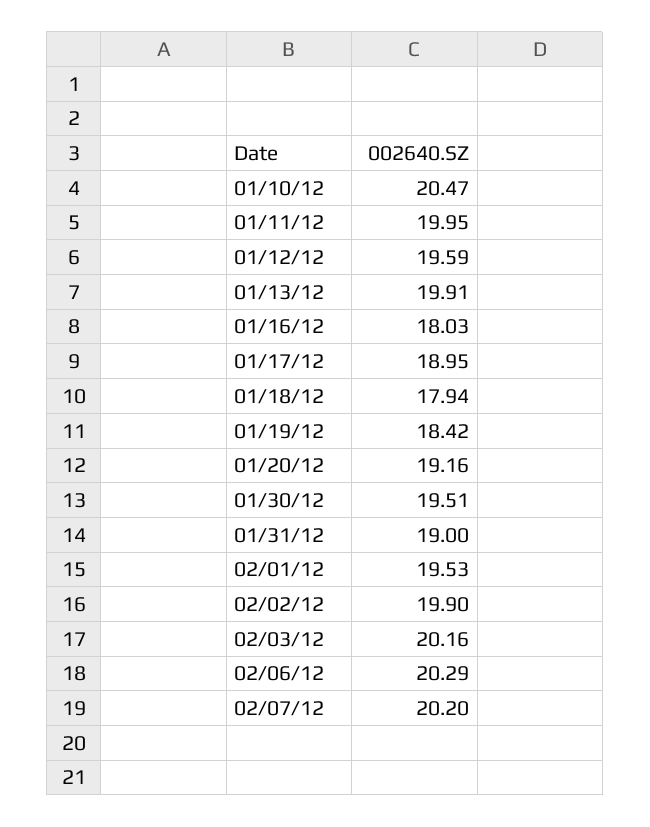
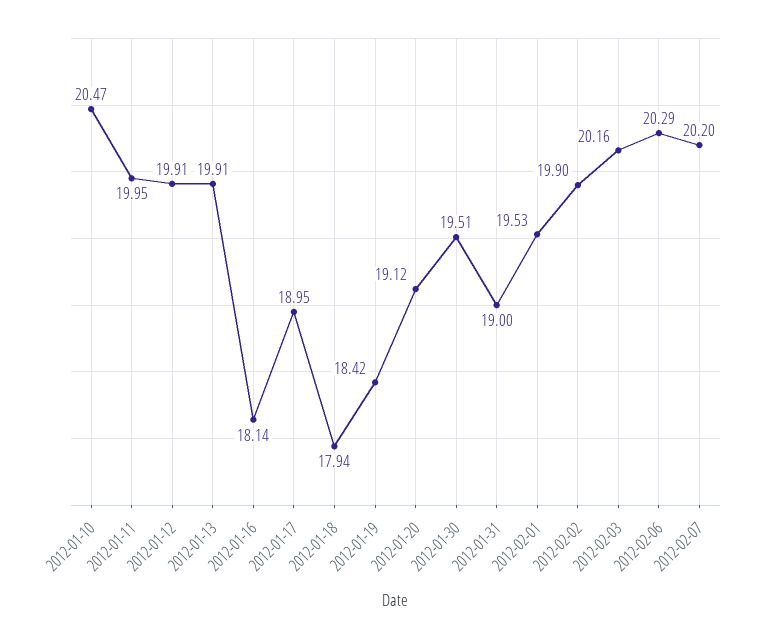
01/12/12: 19.59 -> 19.91
01/16/12: 18.03 -> 18.14
01/20/12: 19.16 -> 19.12

